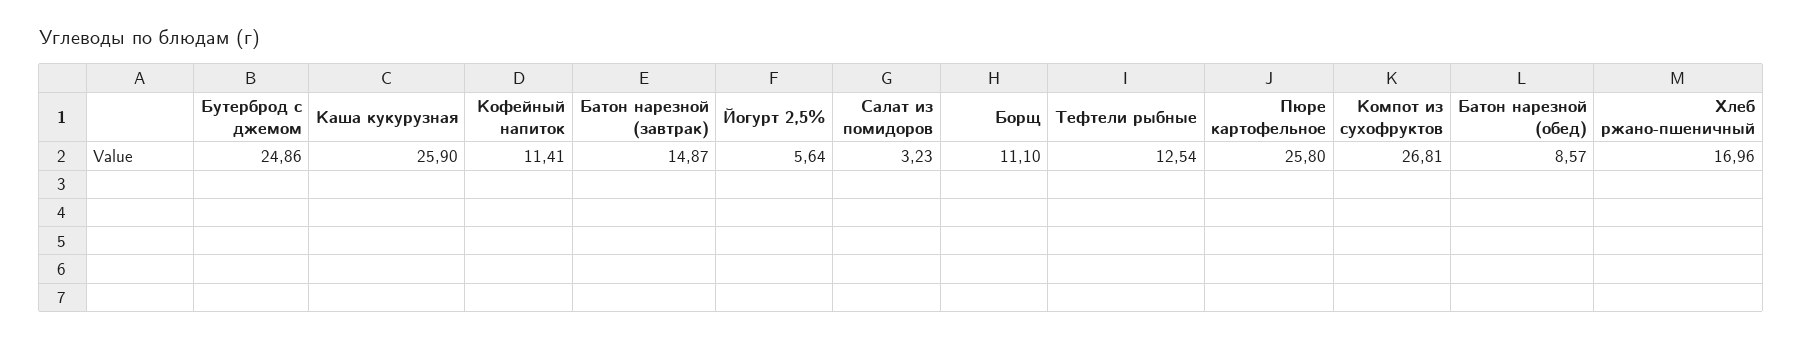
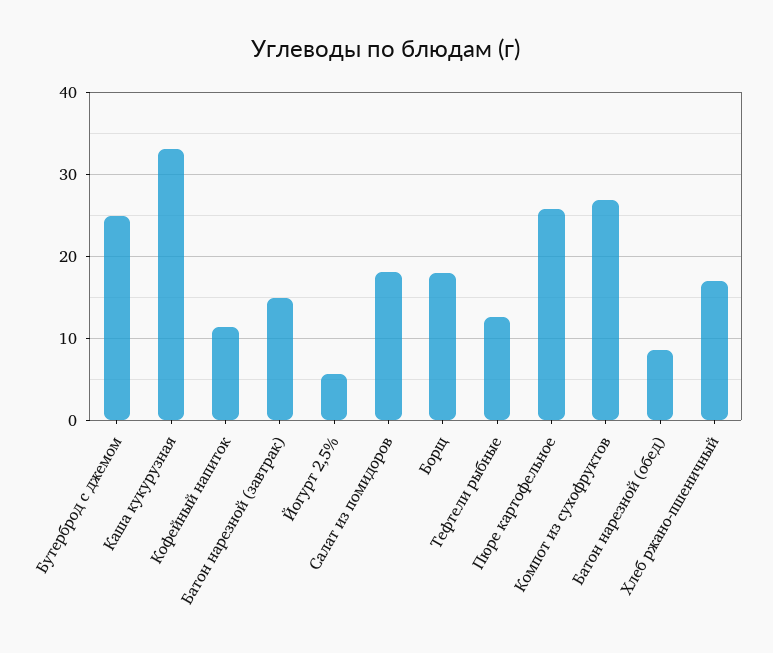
Каша кукурузная: 25.9 -> 33
Салат из помидоров: 3.23 -> 18
Борщ: 11.1 -> 18

